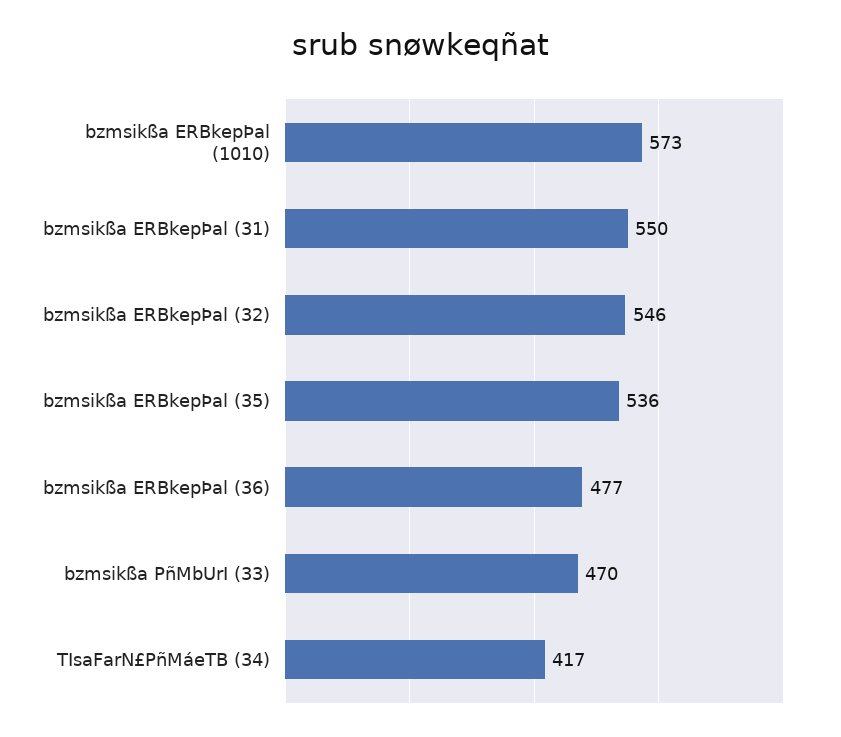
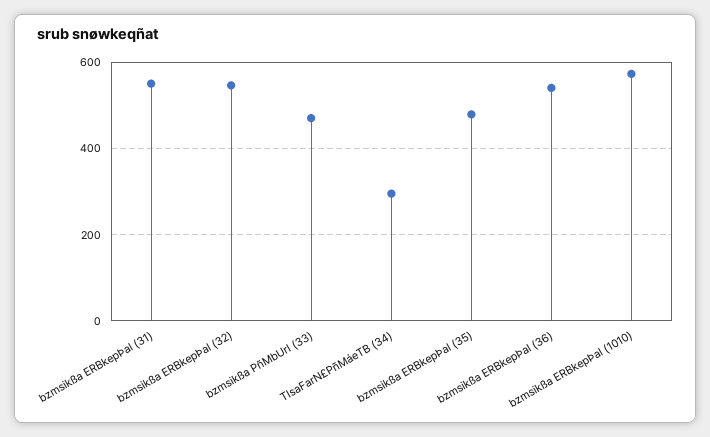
bzmsikßa ERBkepÞal (35): 536 -> 480
bzmsikßa ERBkepÞal (36): 477 -> 540
TIsaFarN£PñMáeTB (34): 417 -> 300

